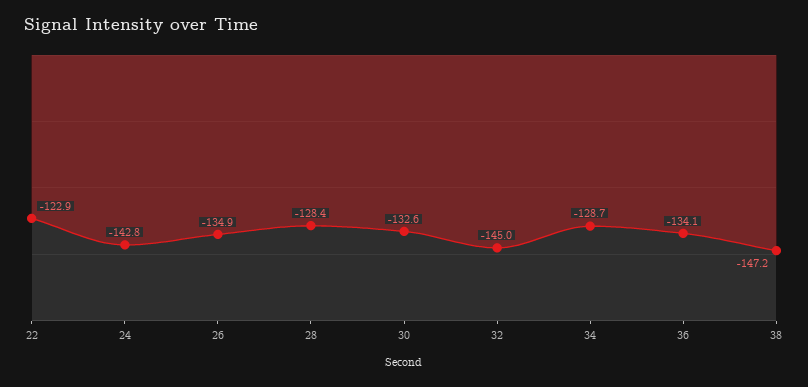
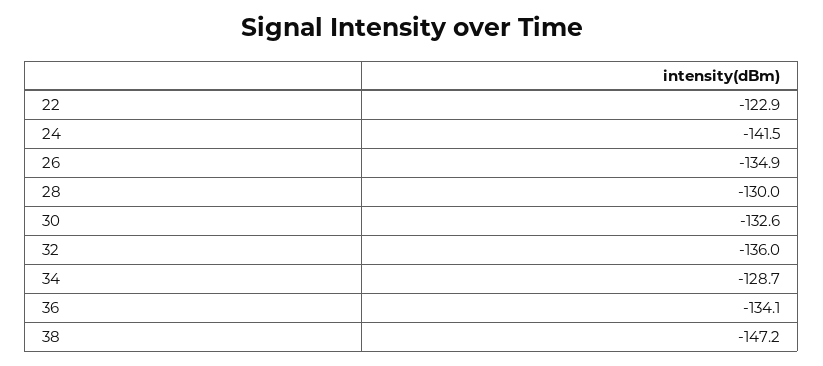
24: -142.8 -> -141.5
28: -128.4 -> -130
32: -145 -> -136

